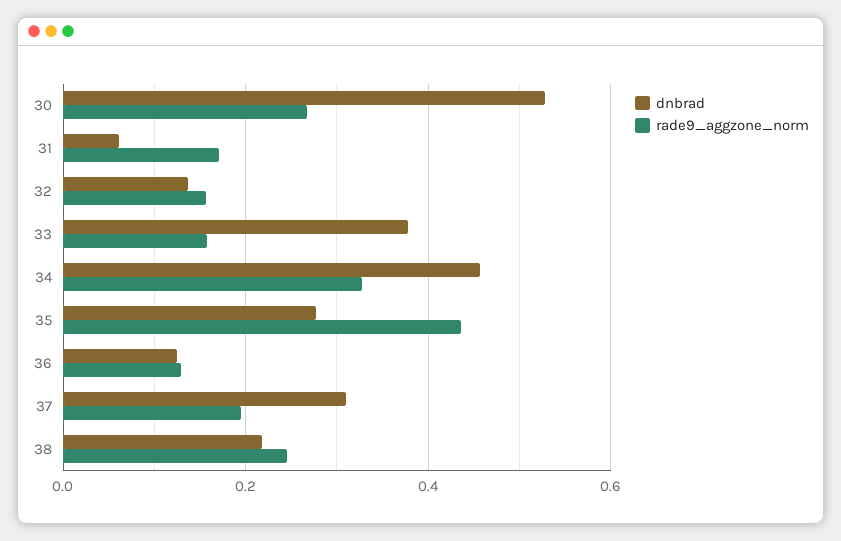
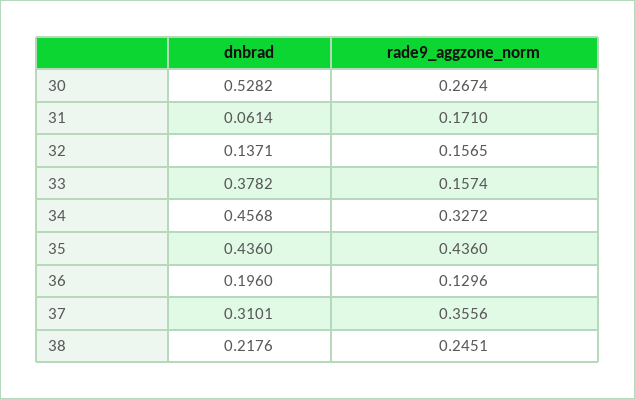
dnbrad, 35: 0.28 -> 0.436
dnbrad, 36: 0.12 -> 0.196
rade9_aggzone_norm, 37: 0.2 -> 0.3556

